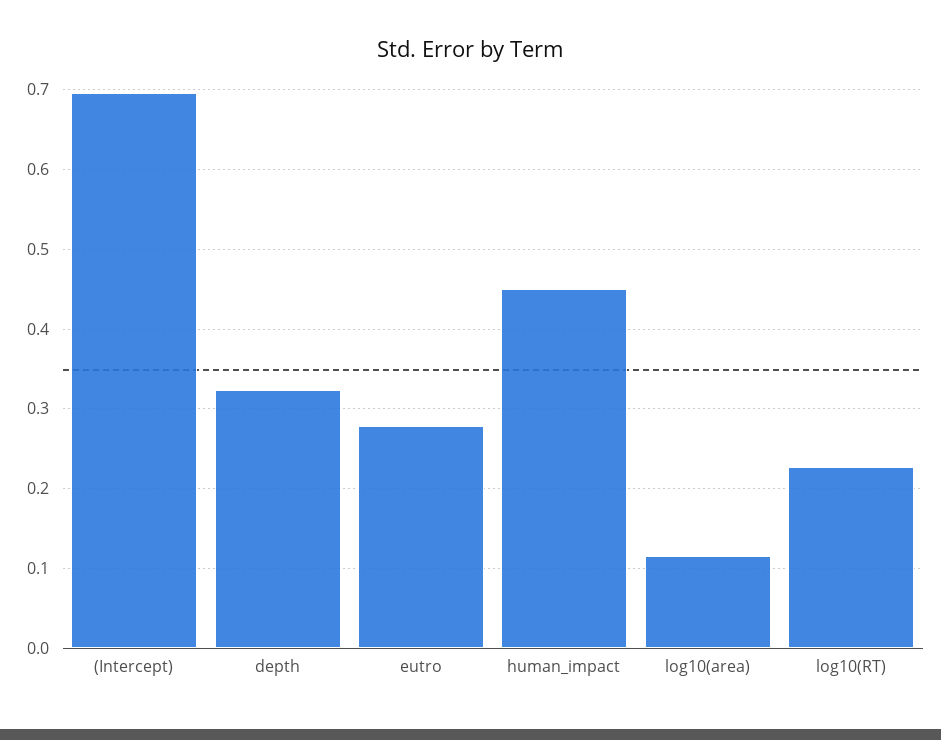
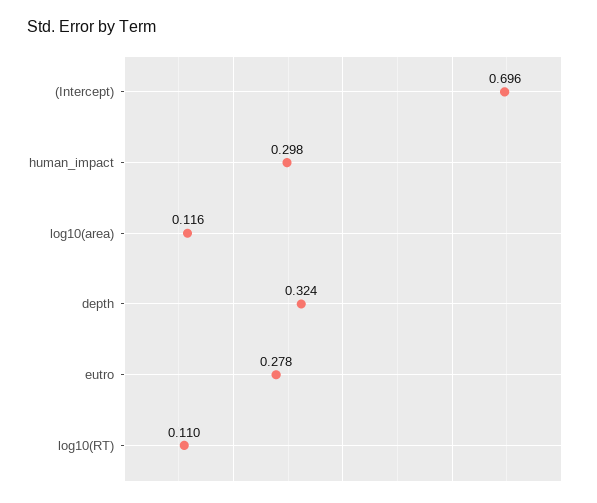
human_impact: 0.45 -> 0.298
log10(RT): 0.23 -> 0.11

